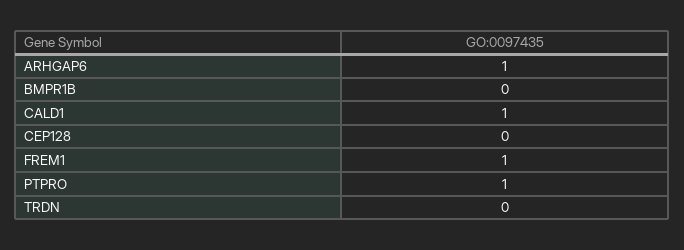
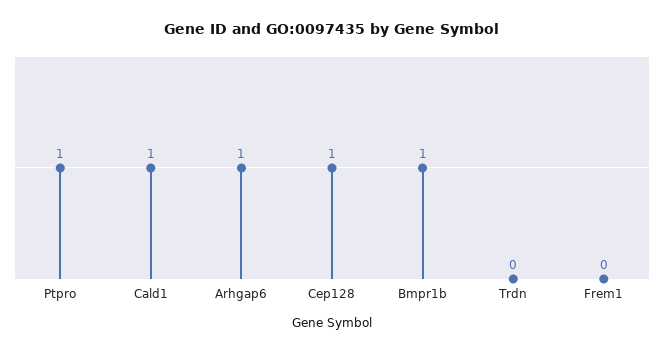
BMPR1B: 0 -> 1
CEP128: 0 -> 1
FREM1: 1 -> 0

